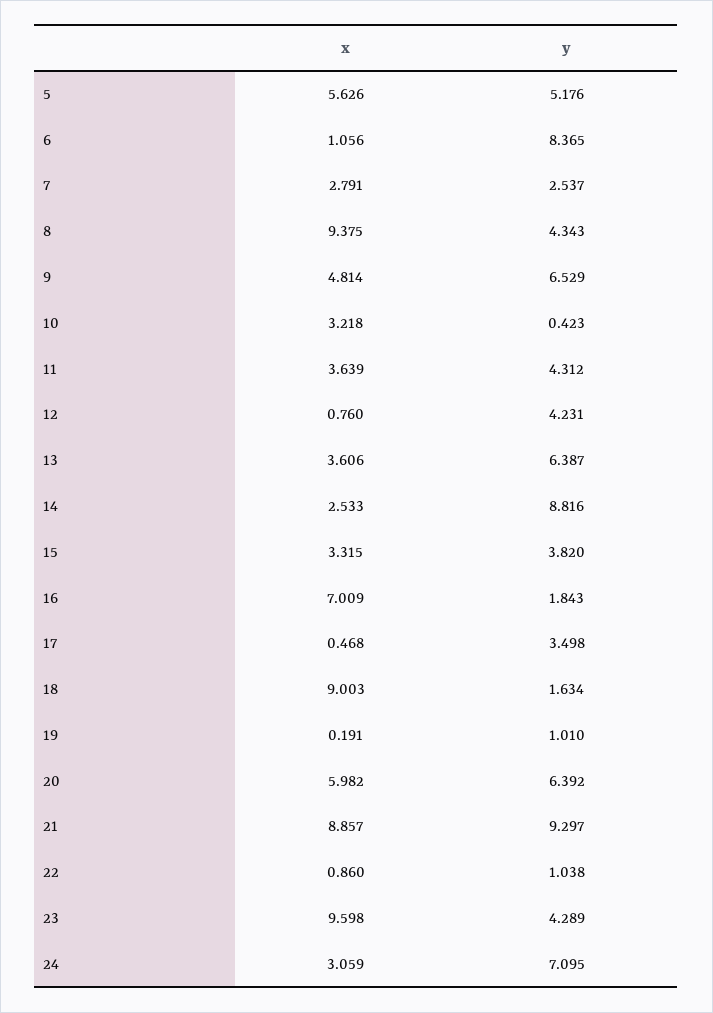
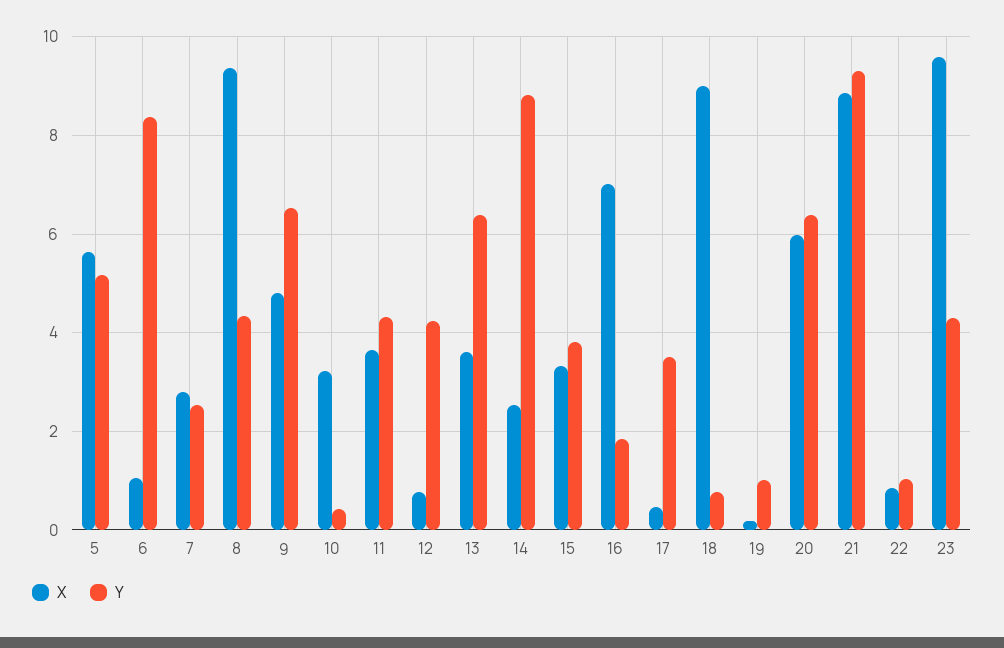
y, 18: 1.634 -> 0.8
x, 24: 3.059 -> none
y, 24: 7.095 -> none

